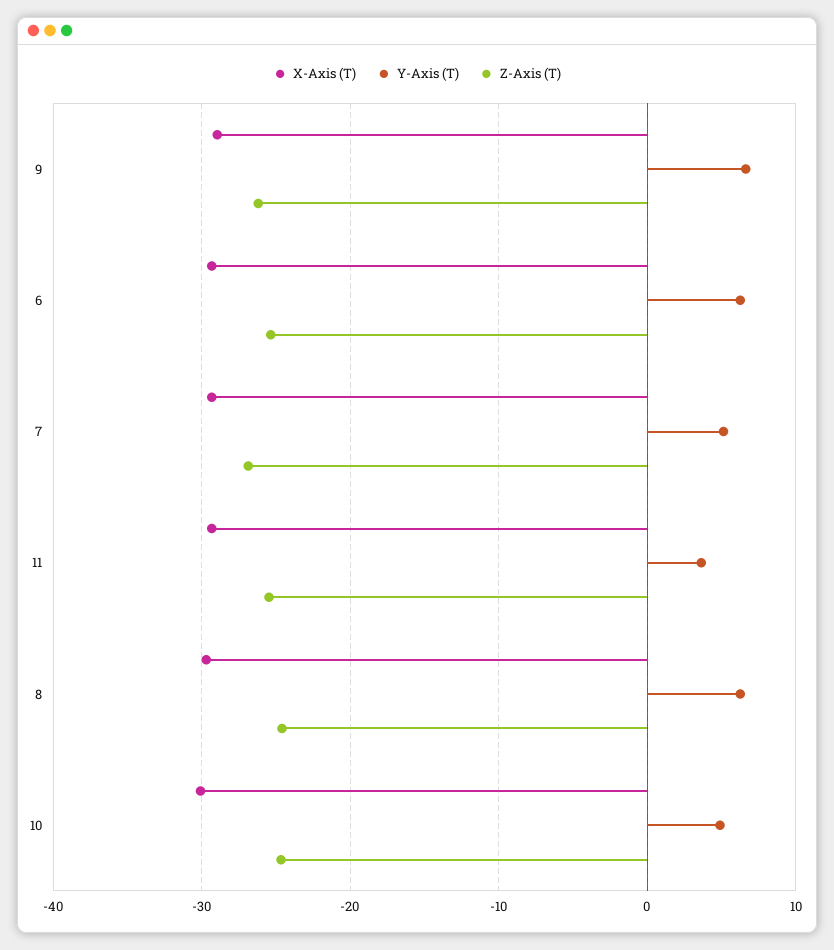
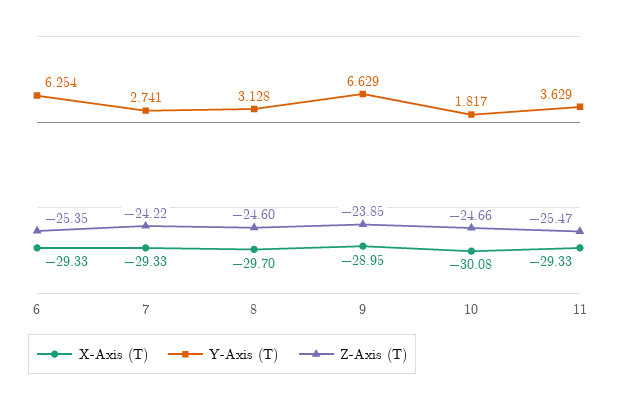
Z-Axis (T), 9: -26 -> -23.85
Y-Axis (T), 7: 5 -> 2.741
Z-Axis (T), 7: -27 -> -24.22
Y-Axis (T), 8: 6 -> 3.128
Y-Axis (T), 10: 5 -> 1.817

